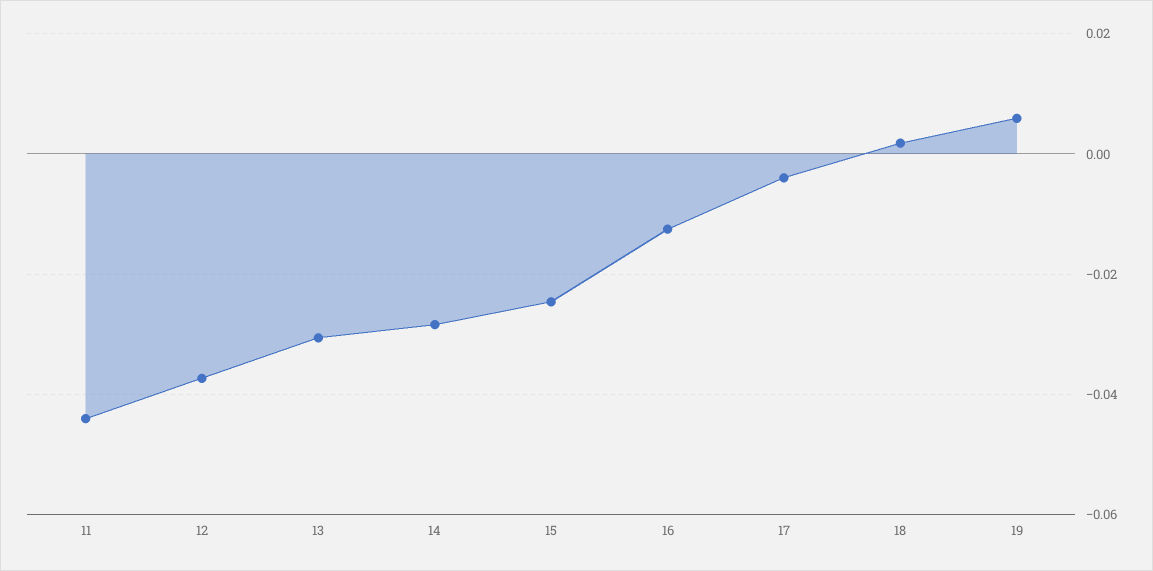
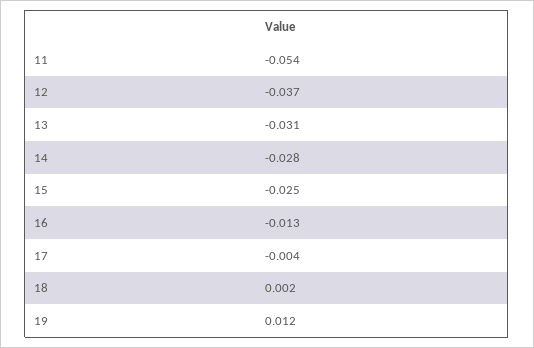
11: -0.044 -> -0.054
19: 0.006 -> 0.012

